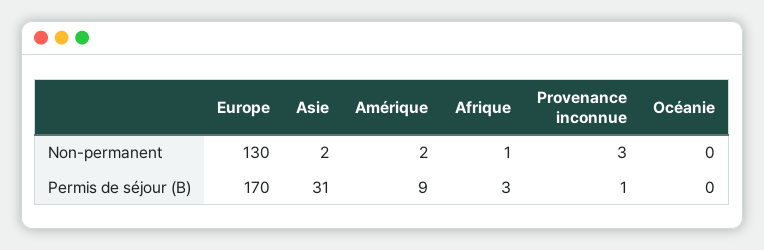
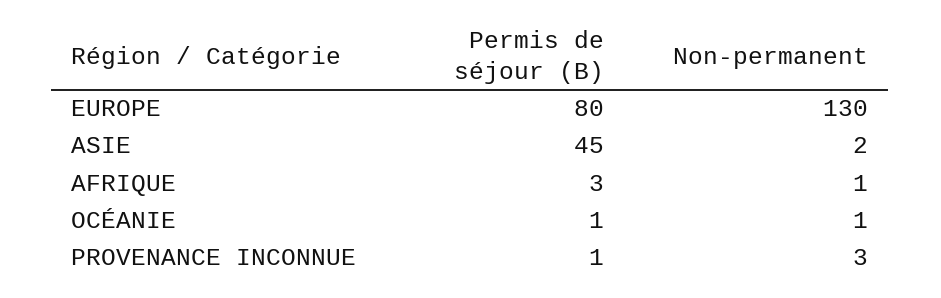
Amérique, Non-permanent: 2 -> none
Océanie, Non-permanent: 0 -> 1
Europe, Permis de séjour (B): 170 -> 80
Asie, Permis de séjour (B): 31 -> 45
Amérique, Permis de séjour (B): 9 -> none
Océanie, Permis de séjour (B): 0 -> 1

